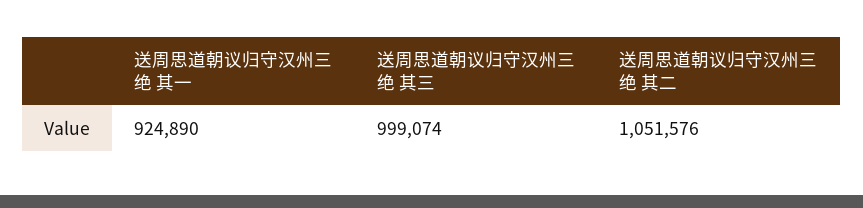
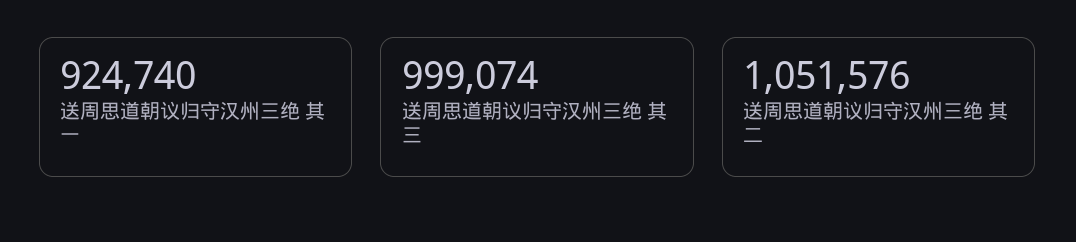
送周思道朝议归守汉州三绝 其一: 924890 -> 924740

